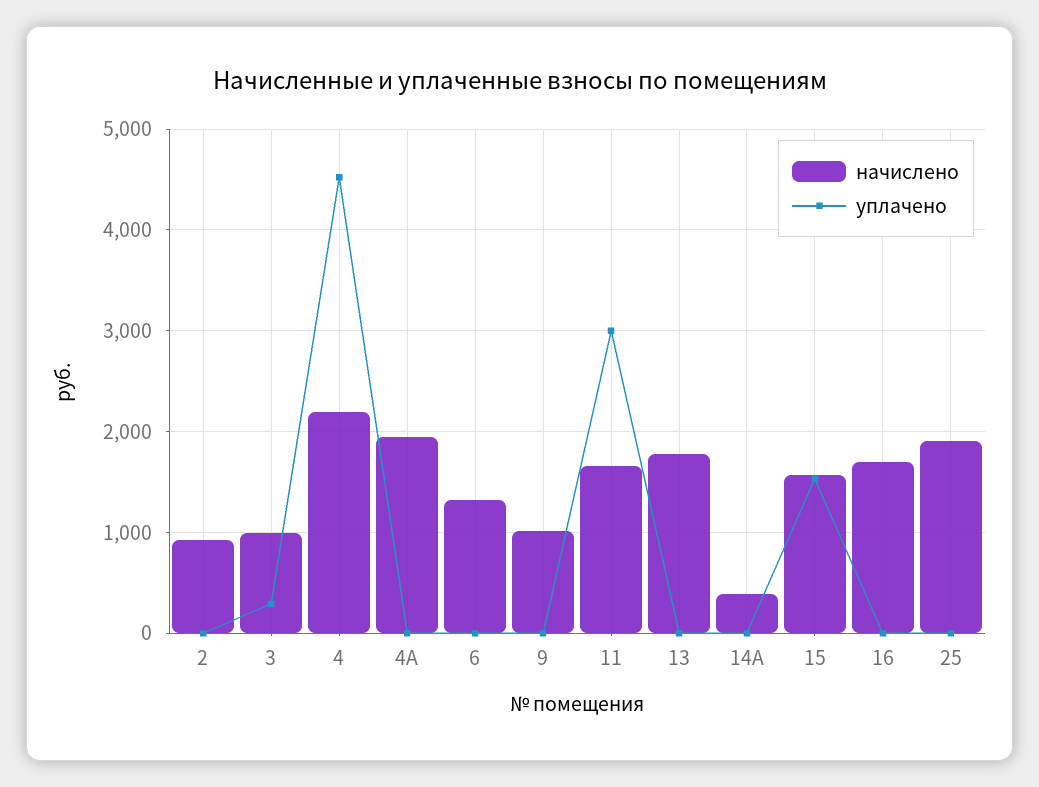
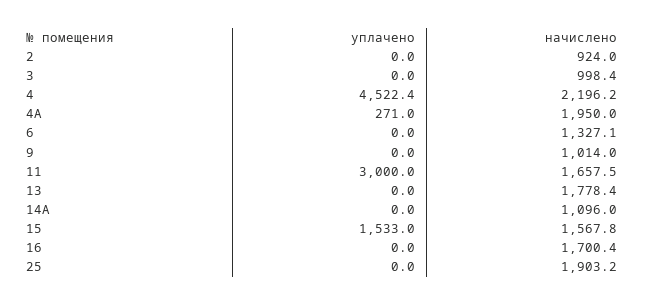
уплачено, 3: 300 -> 0
уплачено, 4А: 0 -> 271
начислено, 14А: 400 -> 1096

